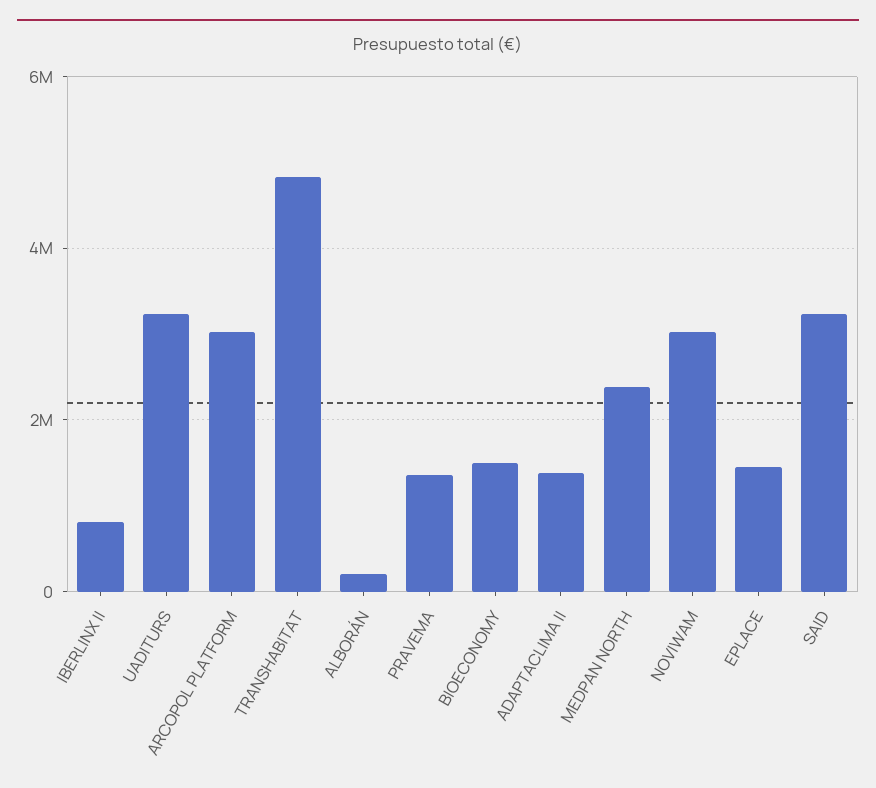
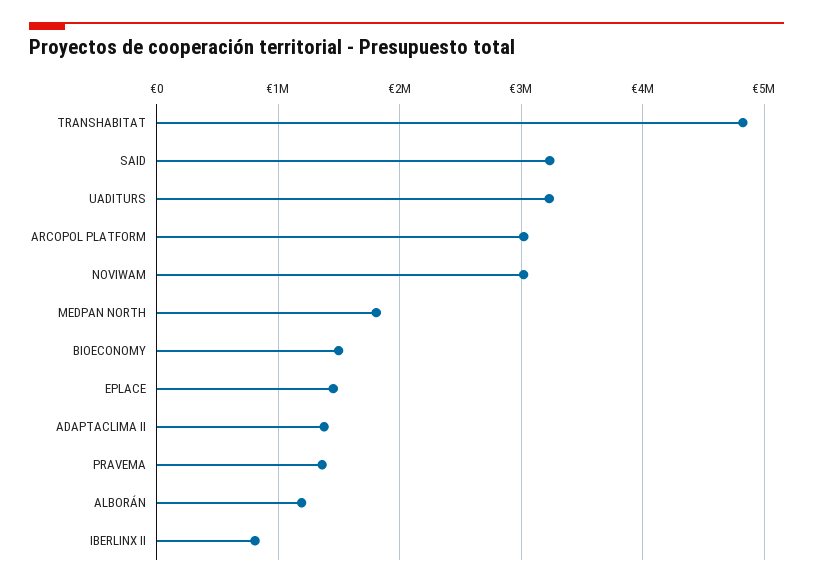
ALBORÁN: 200000 -> 1200000
MEDPAN NORTH: 2400000 -> 1800000

